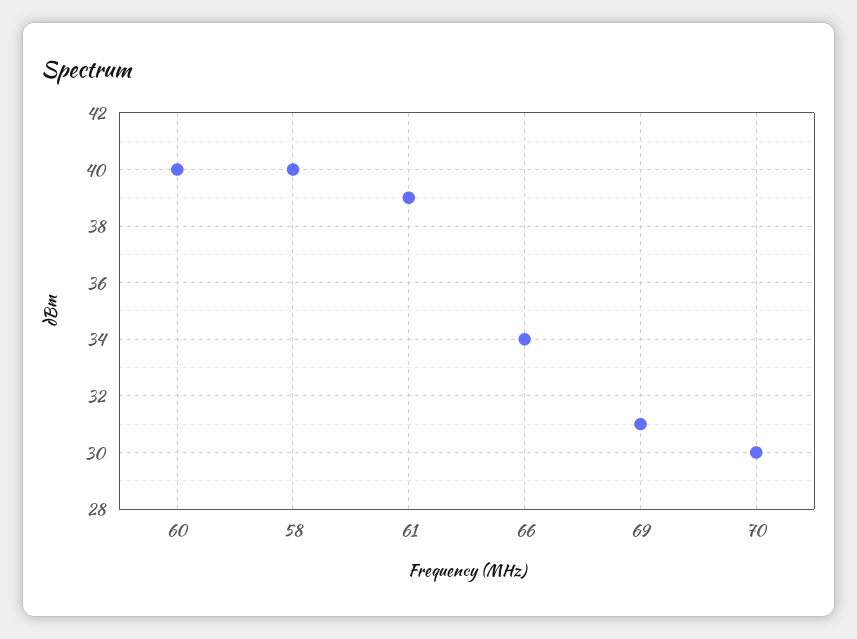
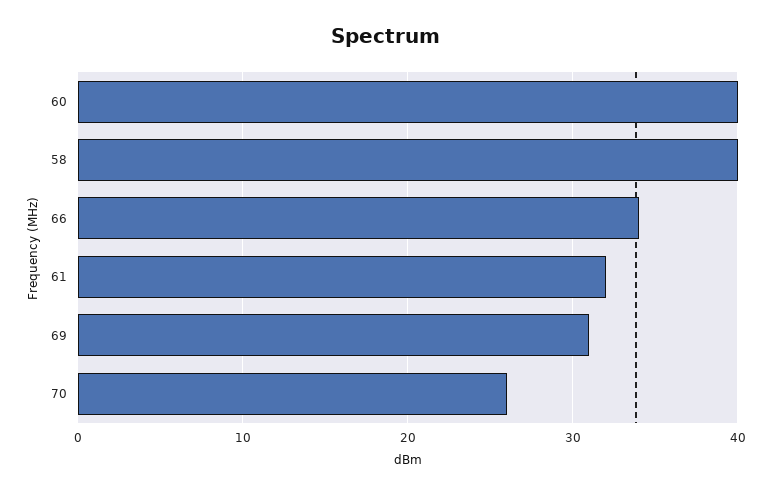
61: 39 -> 32
70: 30 -> 26

